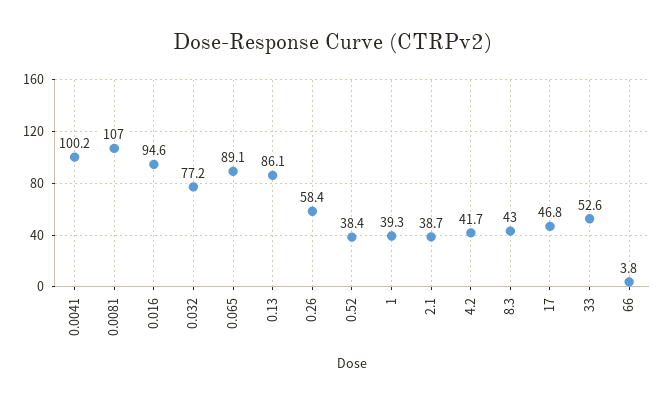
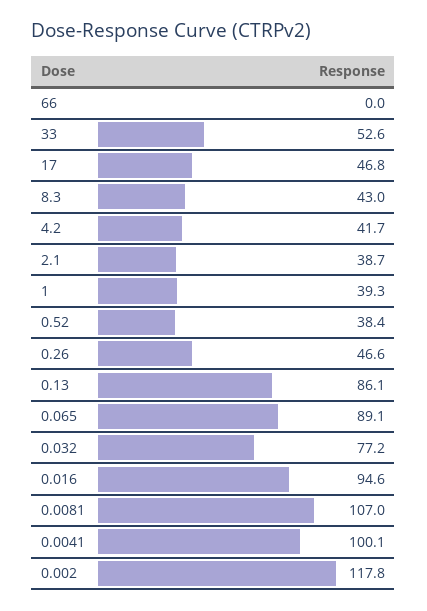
0.0041: 100.2 -> 100.1
0.26: 58.4 -> 46.6
66: 3.8 -> 0
0.002: none -> 117.8

